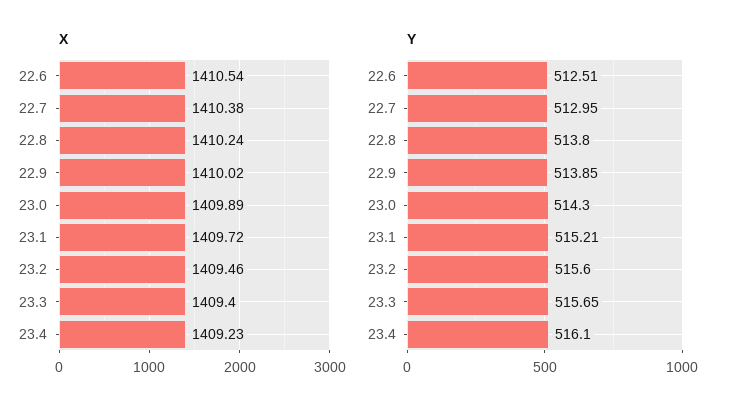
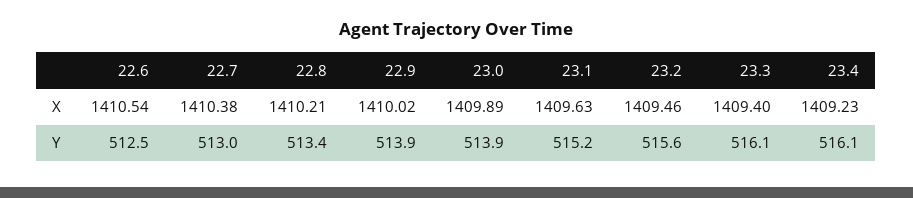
X, 22.8: 1410.24 -> 1410.21
X, 23.1: 1409.72 -> 1409.63
Y, 22.8: 513.8 -> 513.4
Y, 23.0: 514.3 -> 513.9
Y, 23.3: 515.65 -> 516.1

